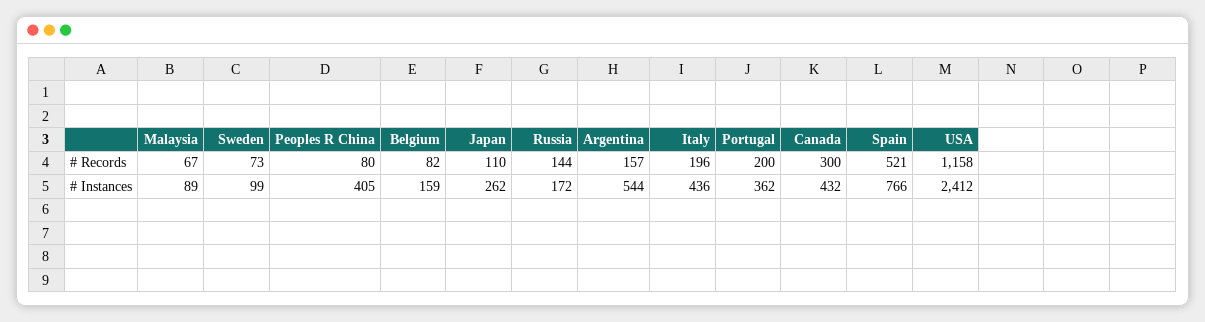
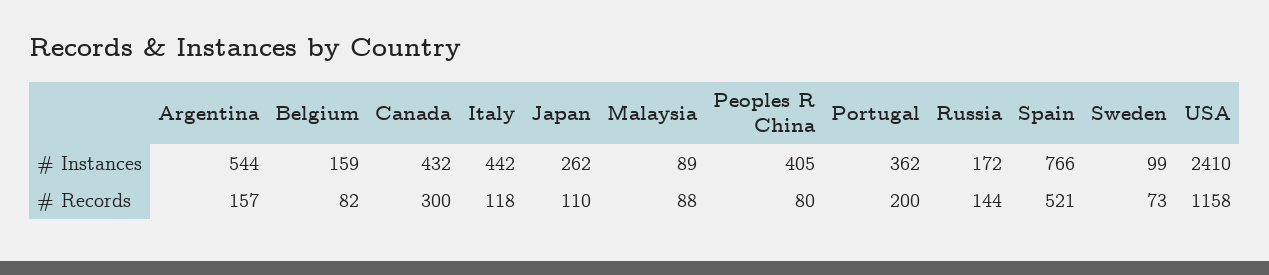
Malaysia, # Records: 67 -> 88
Italy, # Records: 196 -> 118
Italy, # Instances: 436 -> 442
USA, # Instances: 2412 -> 2410

